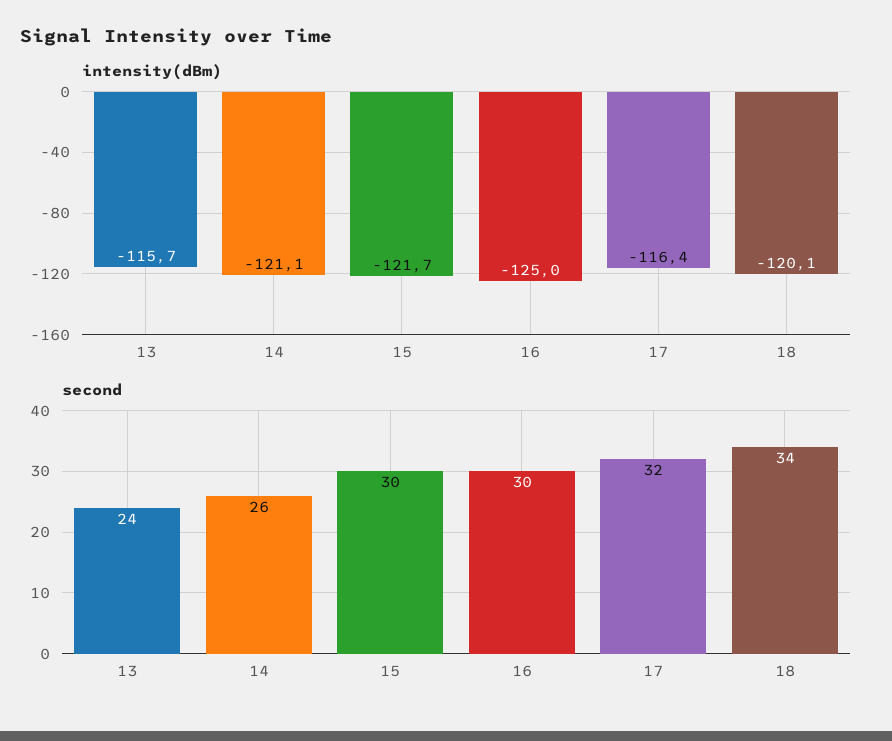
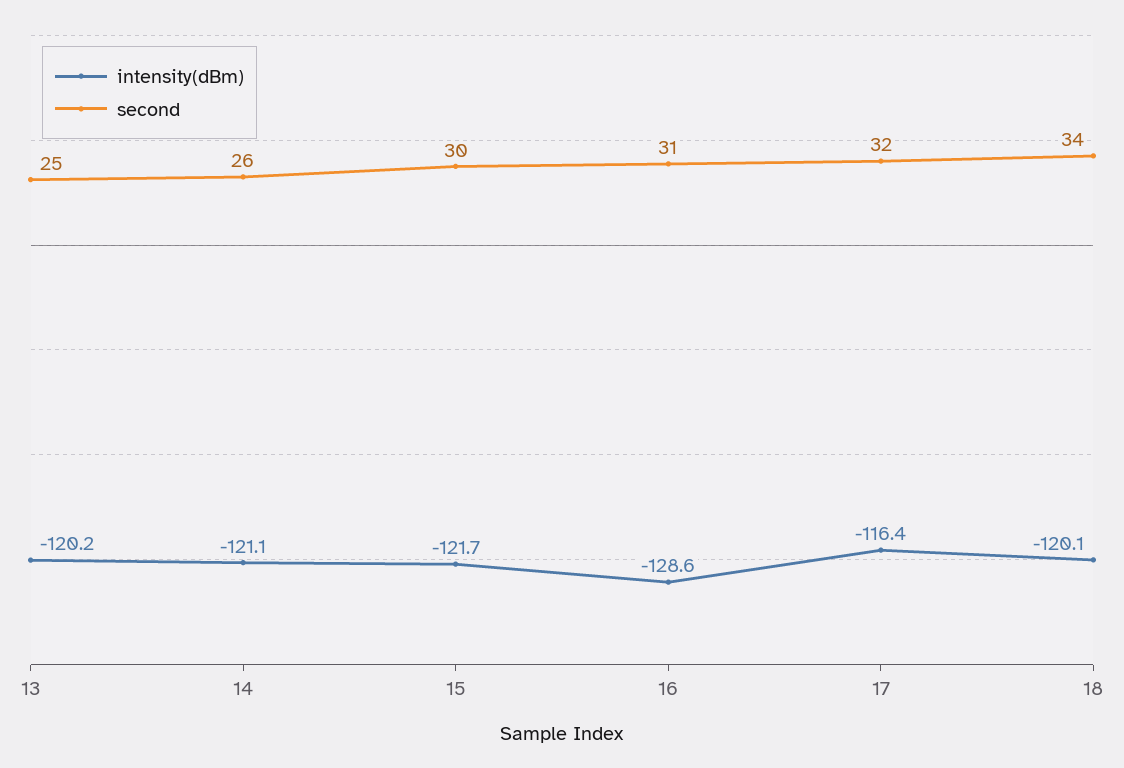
intensity(dBm), 13: -115.7 -> -120.2
intensity(dBm), 16: -125 -> -128.6
second, 13: 24 -> 25
second, 16: 30 -> 31

